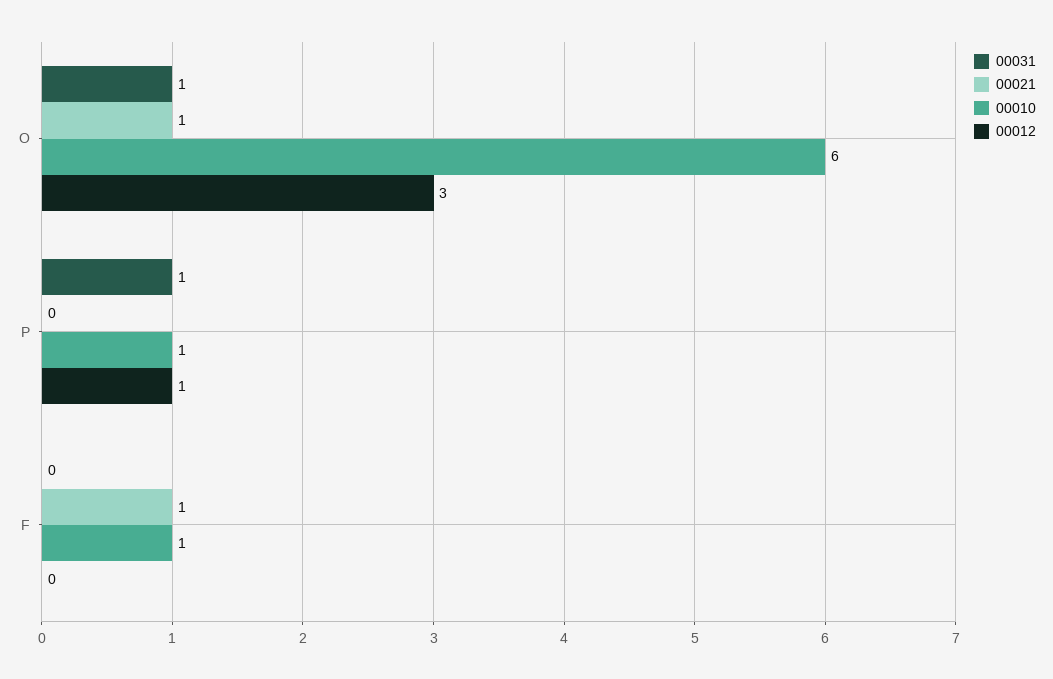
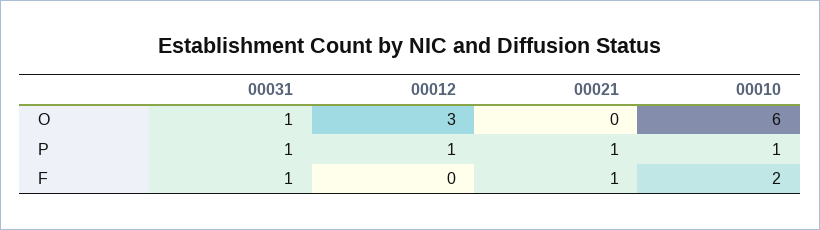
00021, O: 1 -> 0
00021, P: 0 -> 1
00031, F: 0 -> 1
00010, F: 1 -> 2

